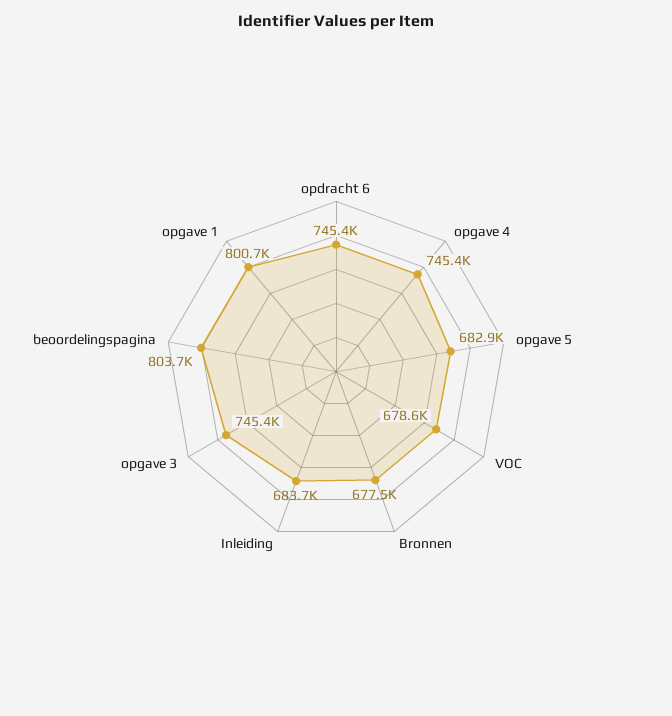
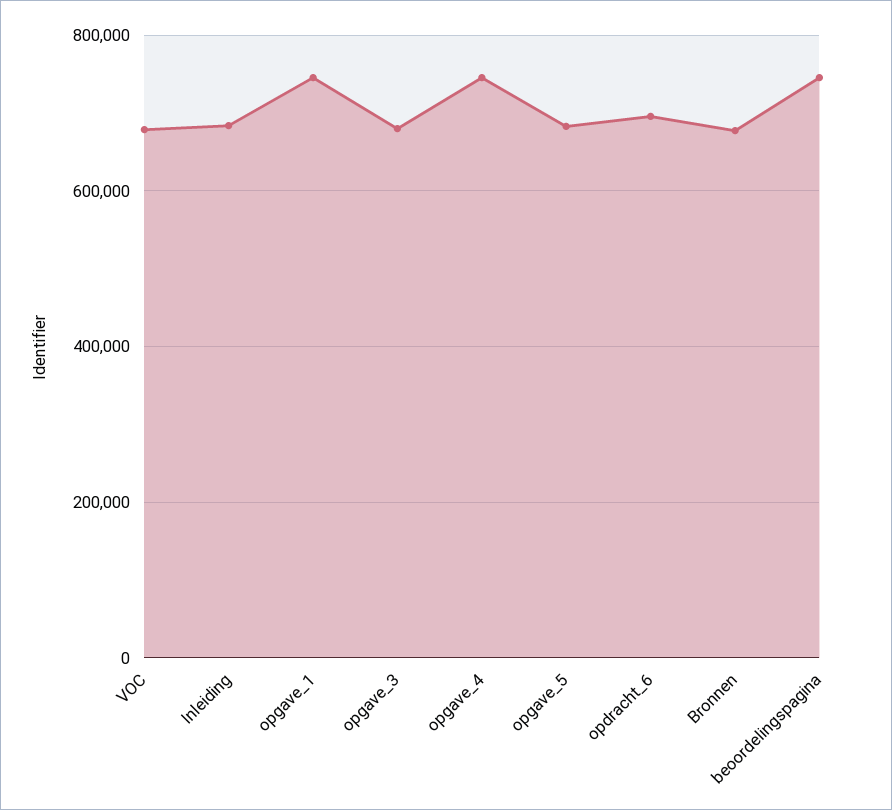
opdracht 6: 745400 -> 700000
opgave 3: 745400 -> 680000
beoordelingspagina: 803700 -> 740000
opgave 1: 800700 -> 740000

